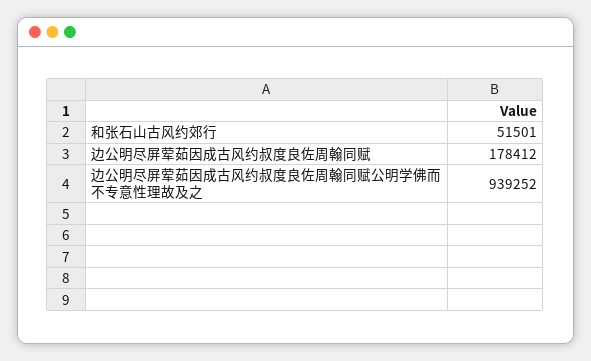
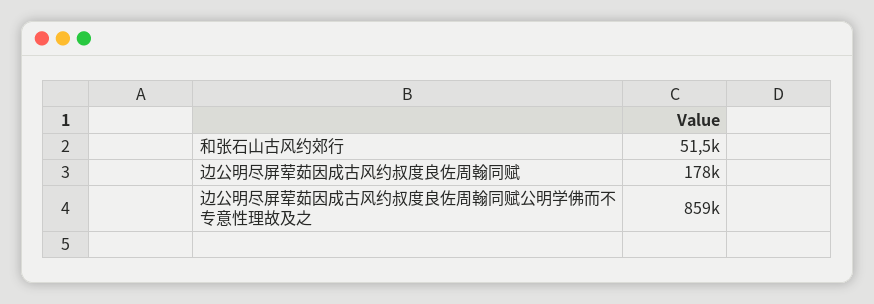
边公明尽屏荤茹因成古风约叔度良佐周翰同赋公明学佛而不专意性理故及之: 939252 -> 859000

